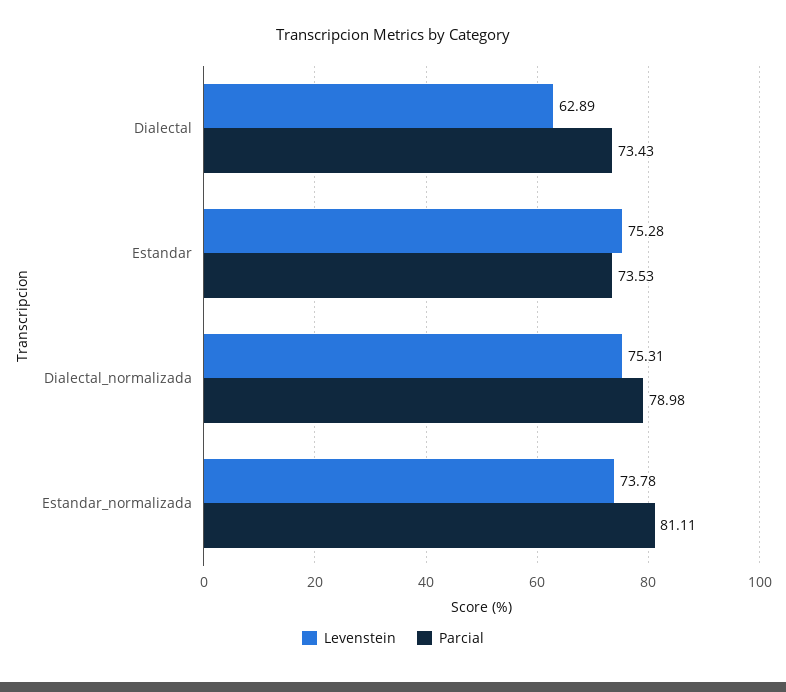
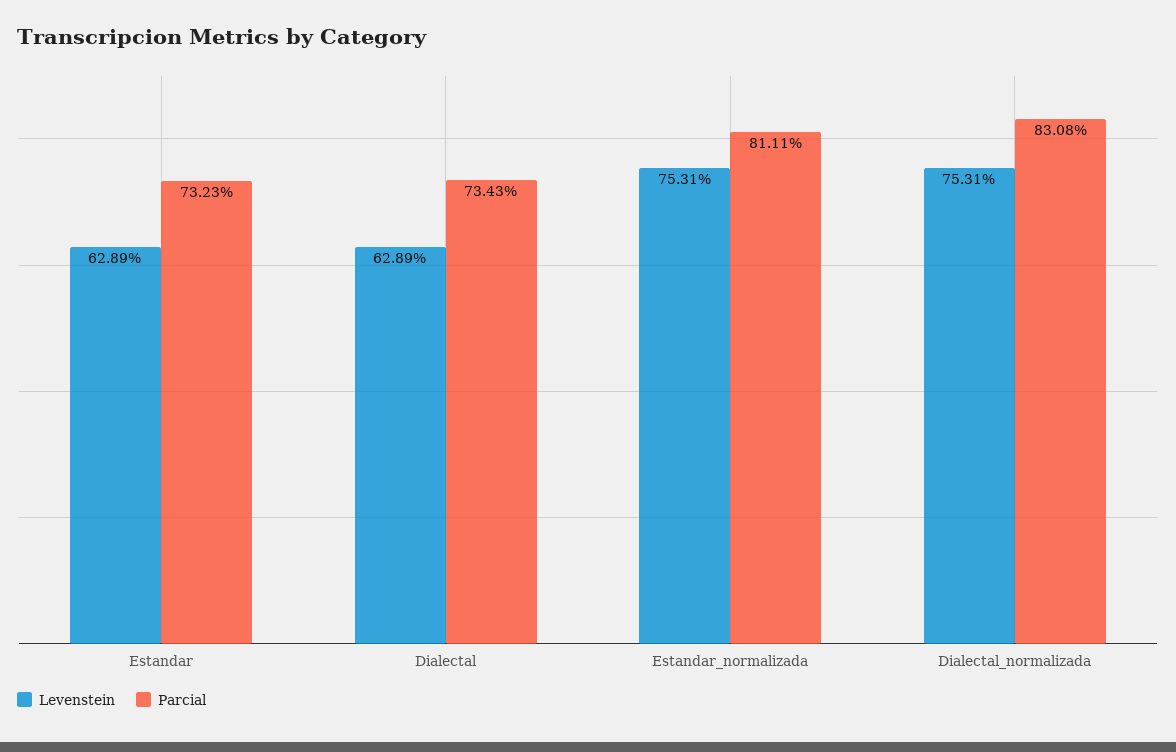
Levenstein, Estandar: 75.28 -> 62.89
Parcial, Estandar: 73.53 -> 73.23
Parcial, Dialectal_normalizada: 78.98 -> 83.08
Levenstein, Estandar_normalizada: 73.78 -> 75.31

